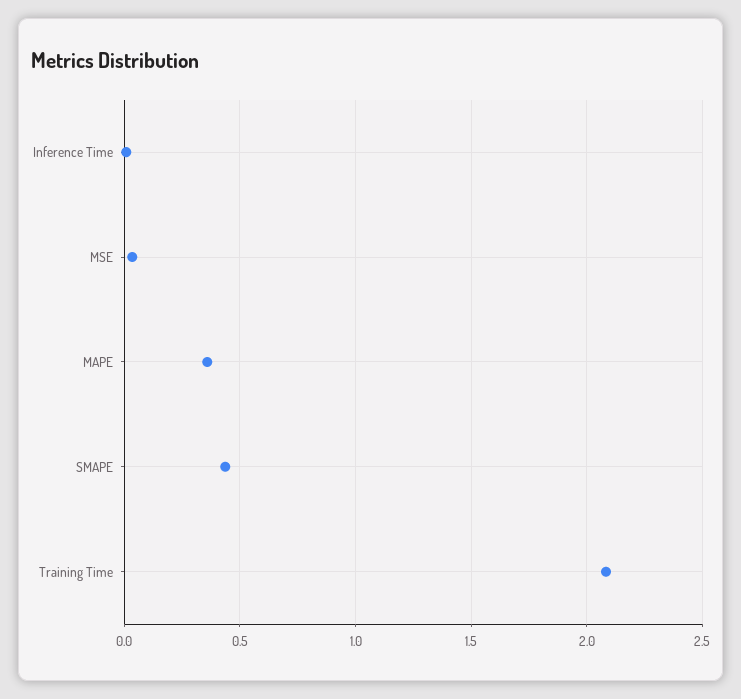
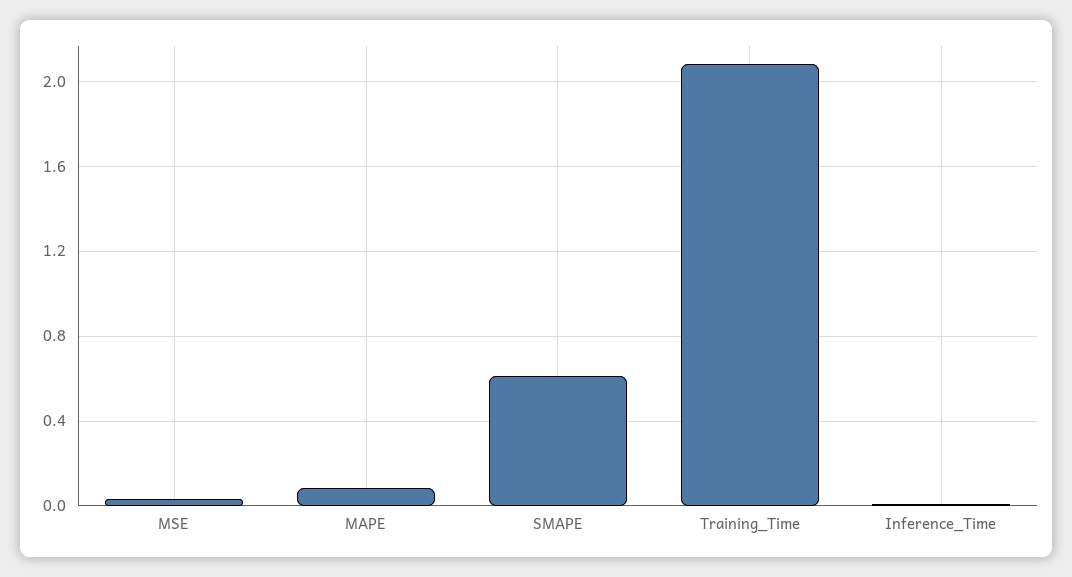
MAPE: 0.35 -> 0.1
SMAPE: 0.45 -> 0.6

